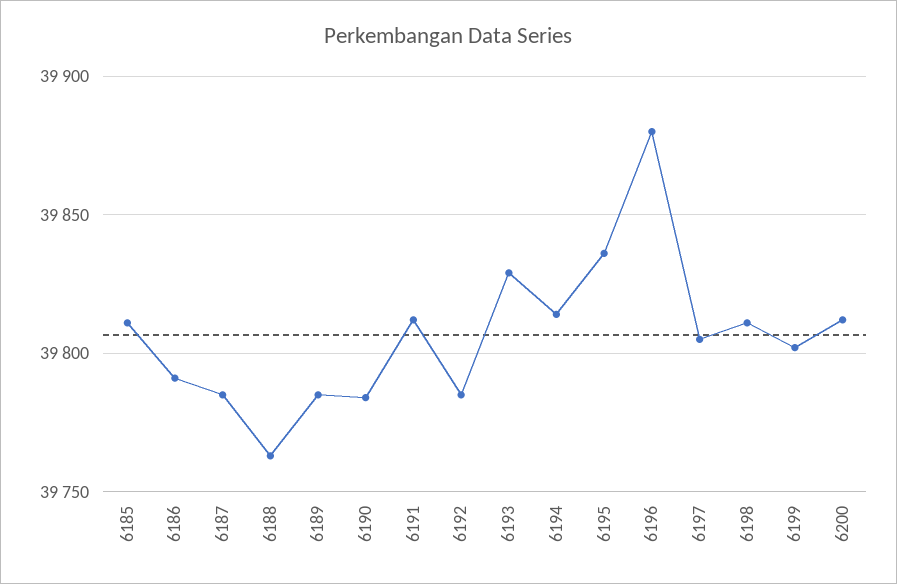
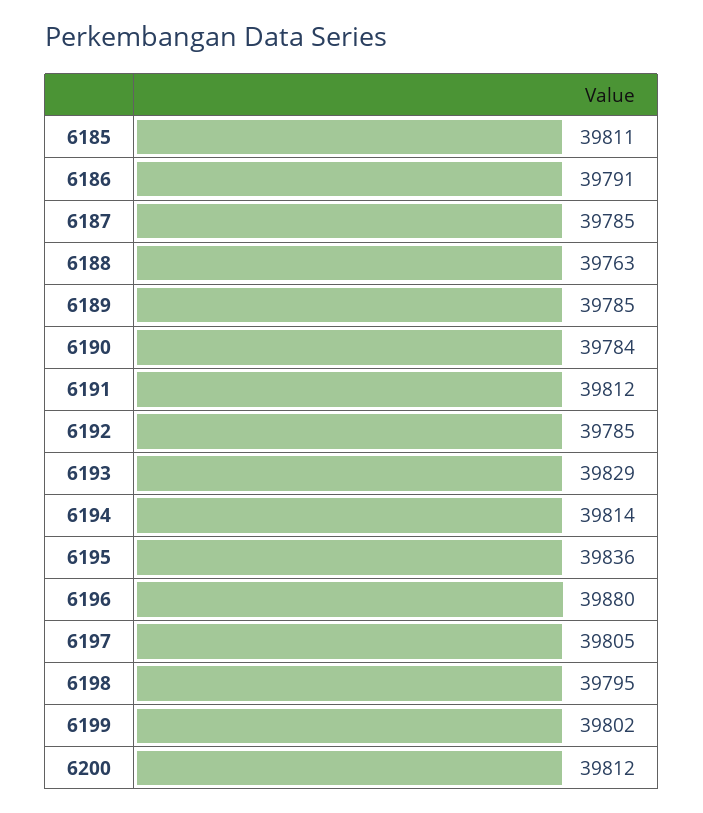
6198: 39810 -> 39795

